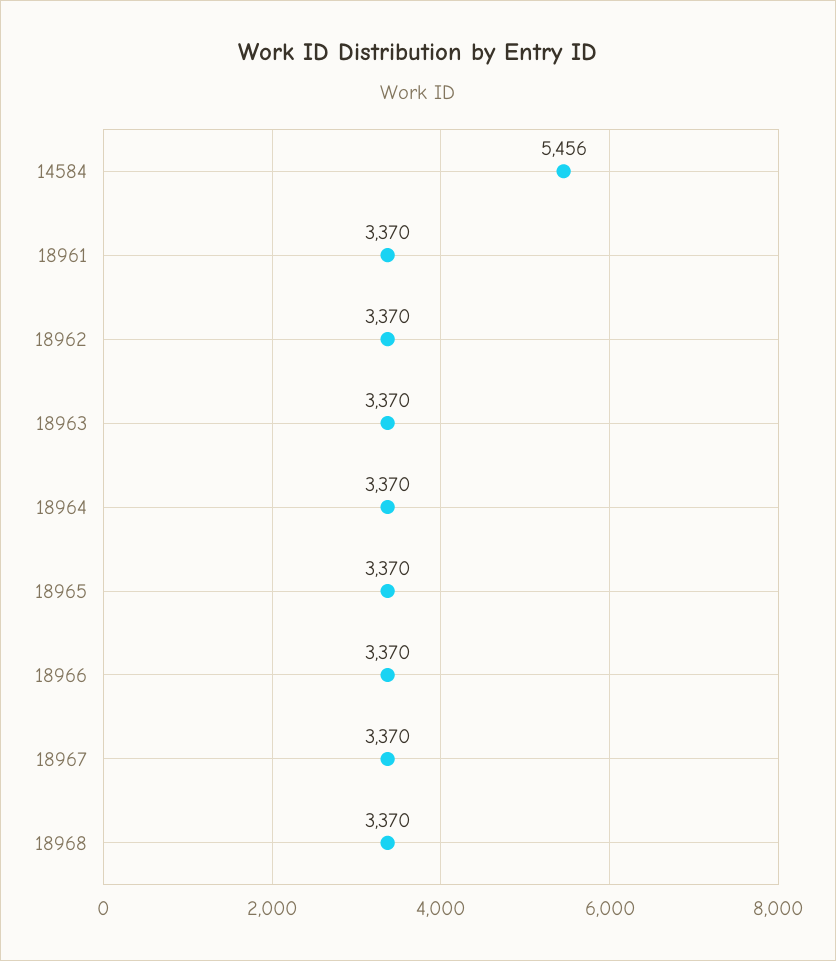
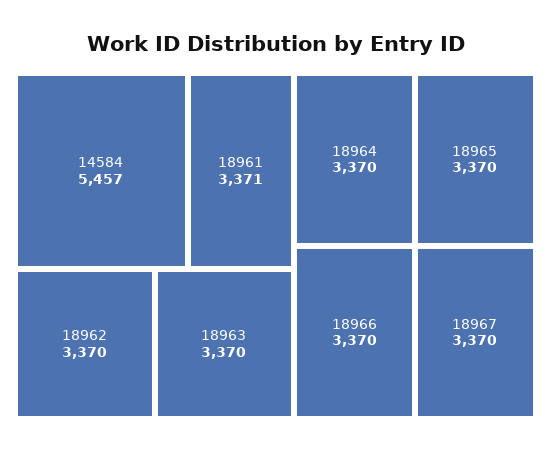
14584: 5456 -> 5457
18961: 3370 -> 3371
18968: 3370 -> none

